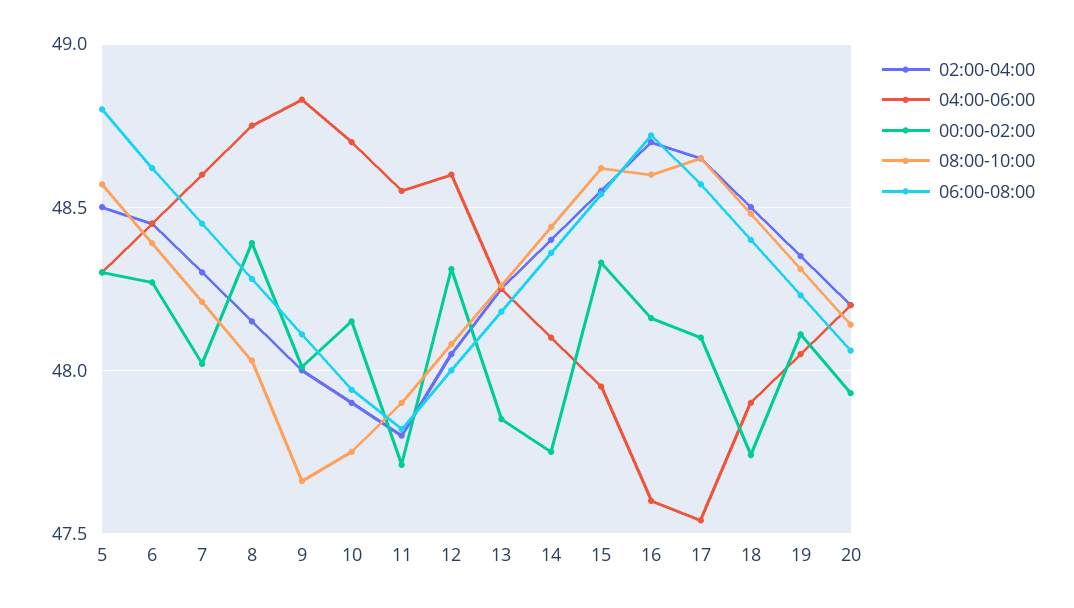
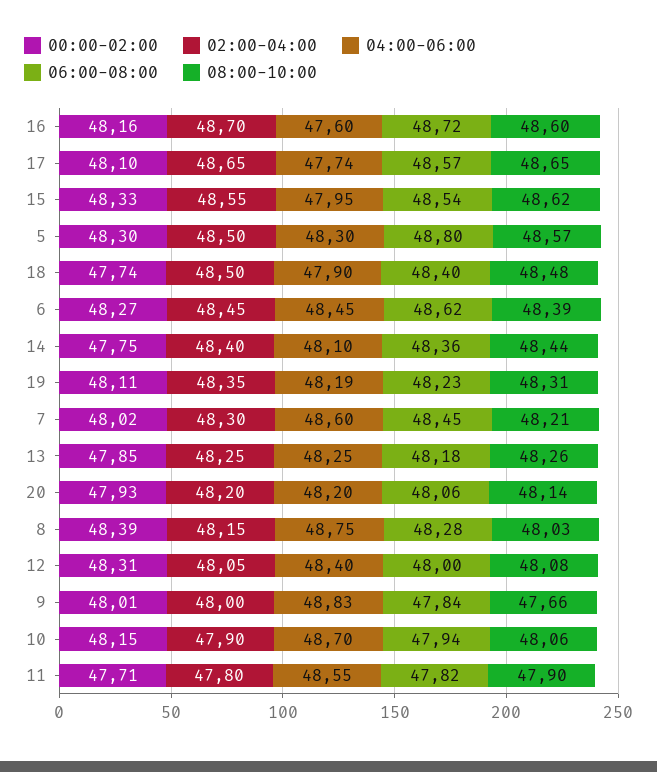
06:00-08:00, 9: 48.1 -> 47.84
08:00-10:00, 10: 47.75 -> 48.06
04:00-06:00, 12: 48.6 -> 48.4
04:00-06:00, 17: 47.55 -> 47.74
04:00-06:00, 19: 48.05 -> 48.19

